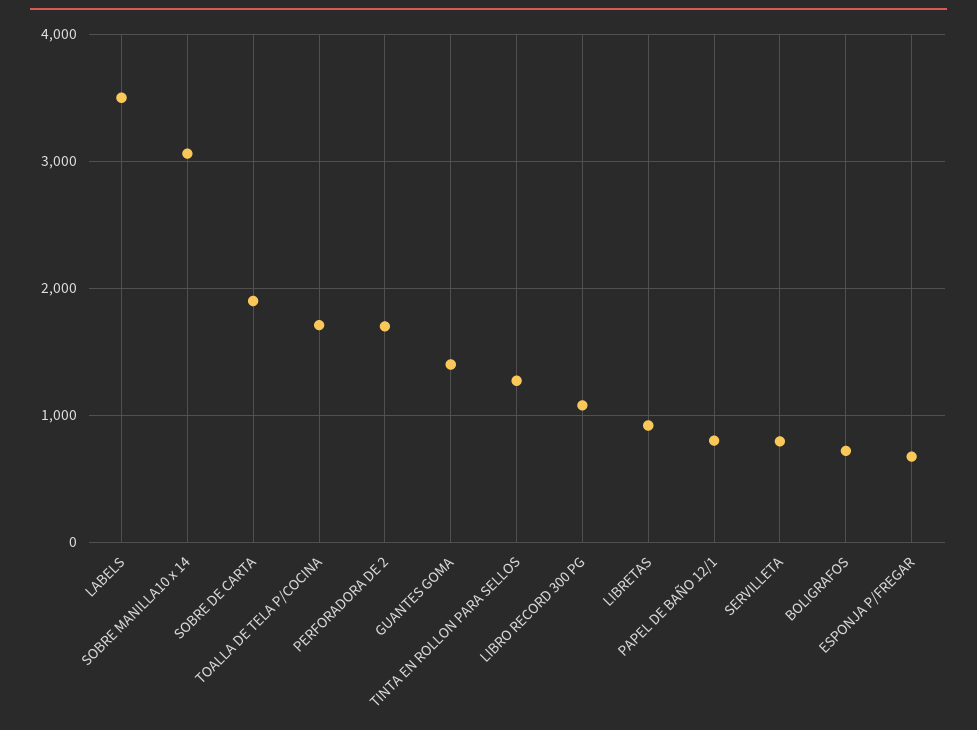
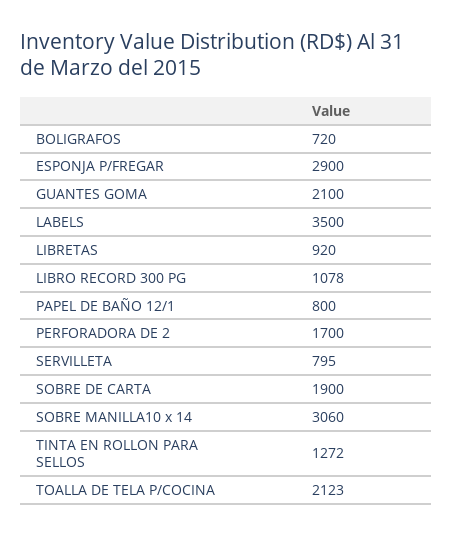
TOALLA DE TELA P/COCINA: 1700 -> 2123
GUANTES GOMA: 1400 -> 2100
ESPONJA P/FREGAR: 700 -> 2900

